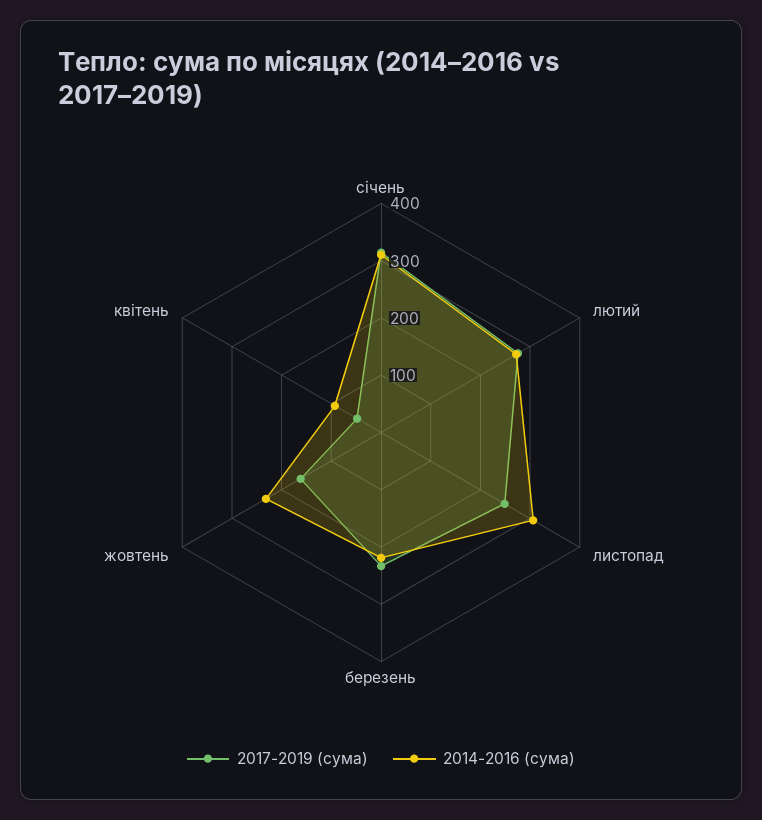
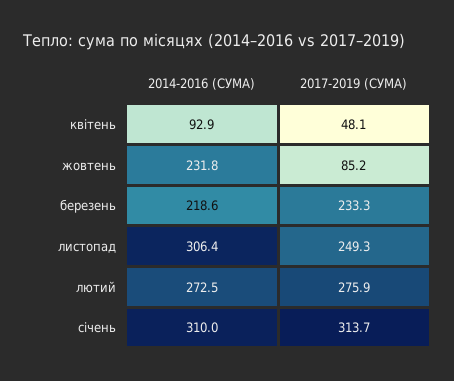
2017-2019 (сума), жовтень: 160 -> 85.2

